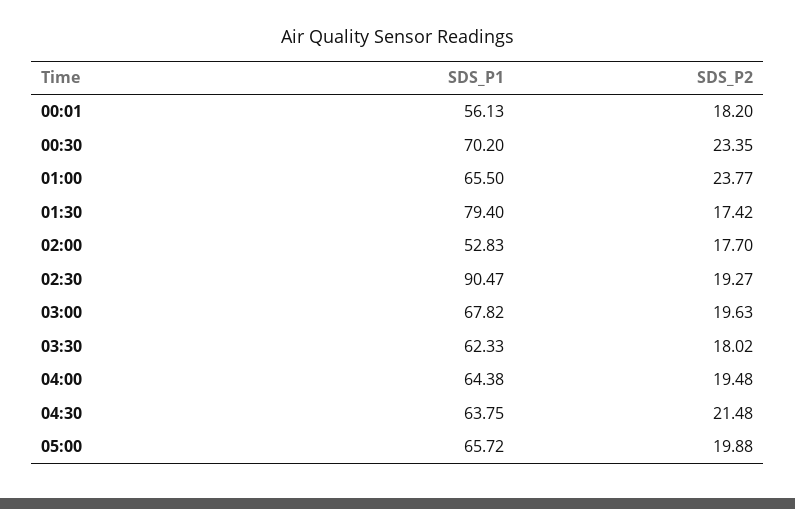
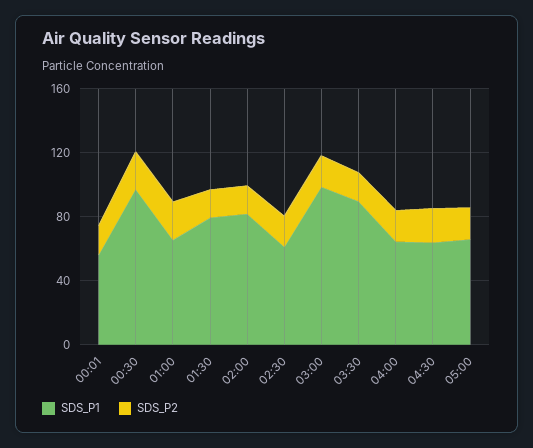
SDS_P1, 00:30: 70.2 -> 100
SDS_P1, 02:00: 52.83 -> 80
SDS_P1, 02:30: 90.47 -> 60
SDS_P1, 03:00: 67.82 -> 100
SDS_P1, 03:30: 62.33 -> 90

